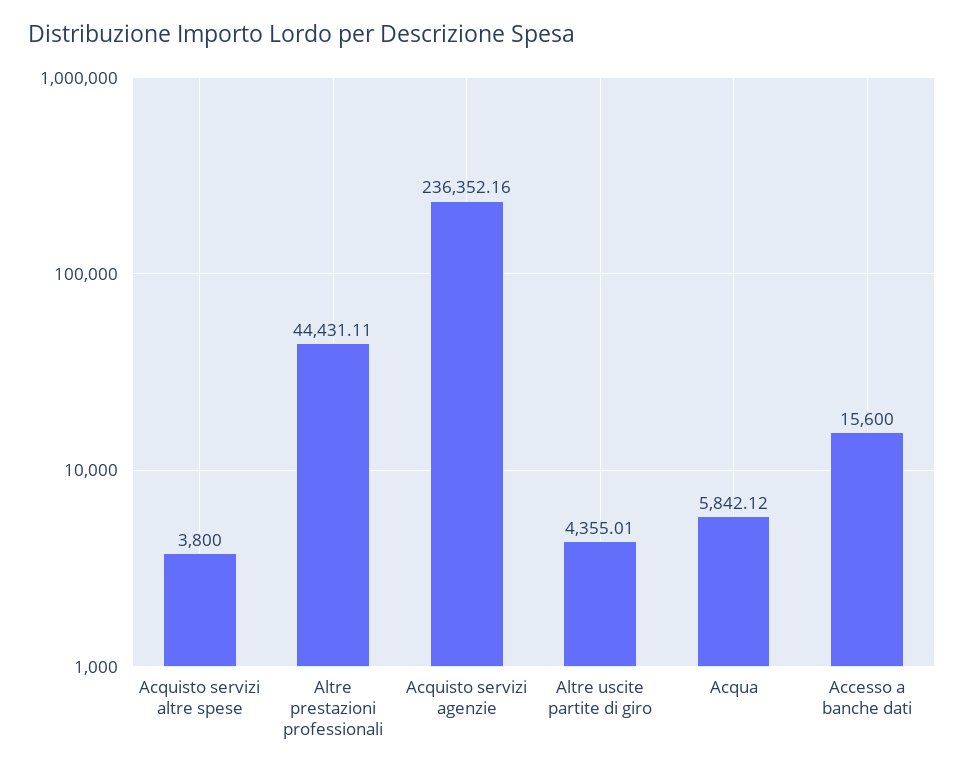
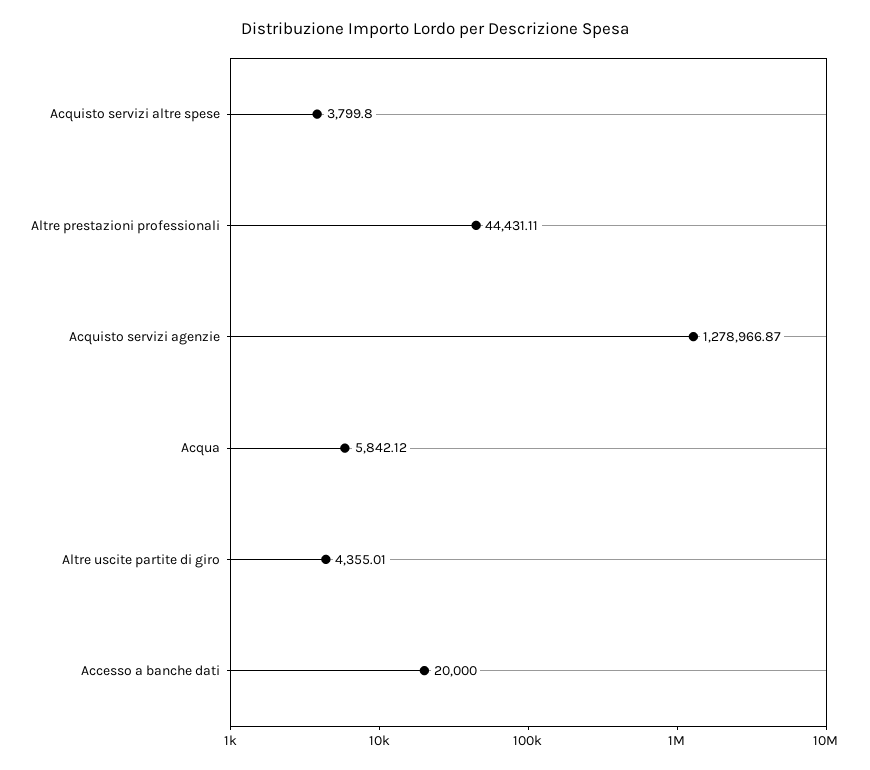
Acquisto servizi altre spese: 3800 -> 3799.8
Acquisto servizi agenzie: 236352.16 -> 1278966.87
Accesso a banche dati: 15600 -> 20000

